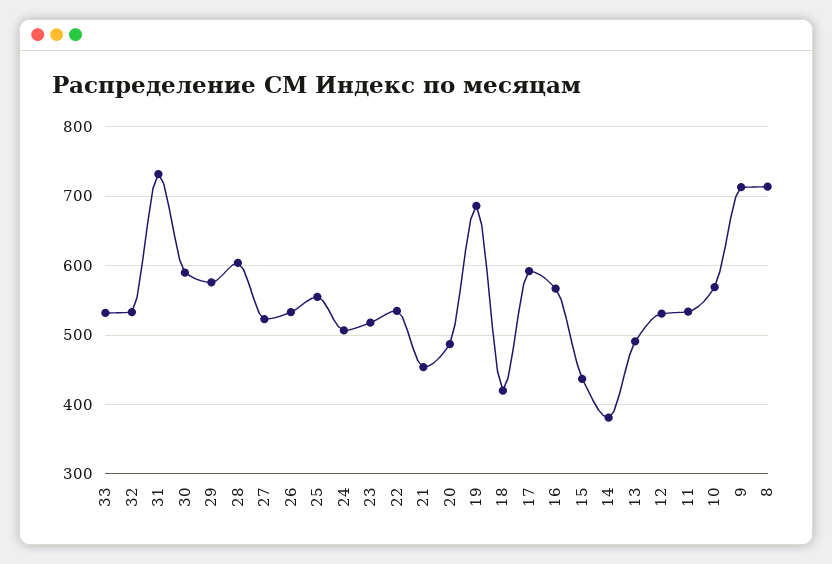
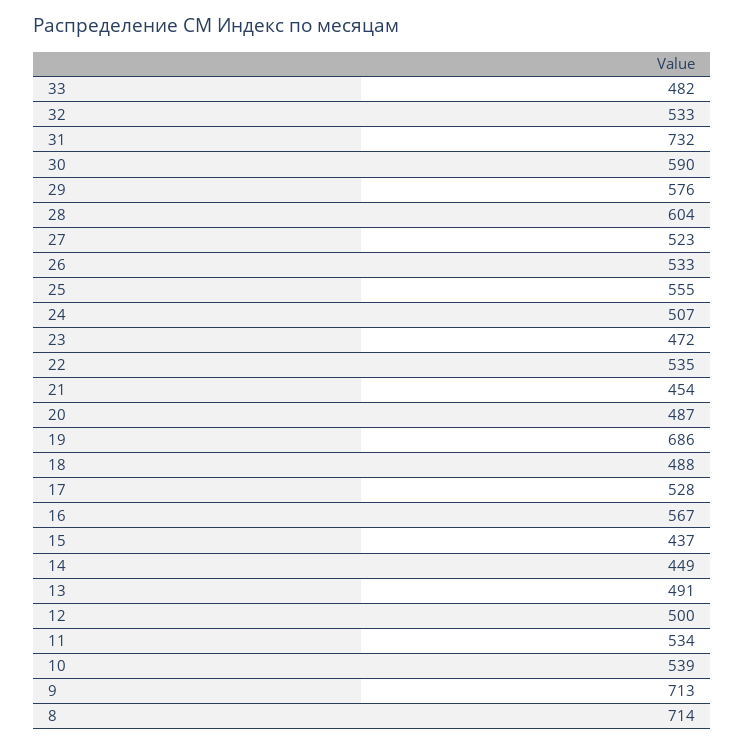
33: 530 -> 482
23: 520 -> 472
18: 420 -> 488
17: 590 -> 528
14: 380 -> 449
12: 530 -> 500
10: 570 -> 539

